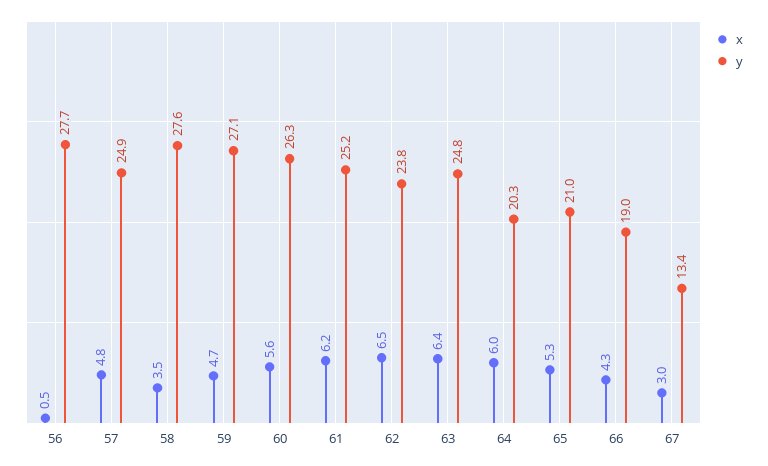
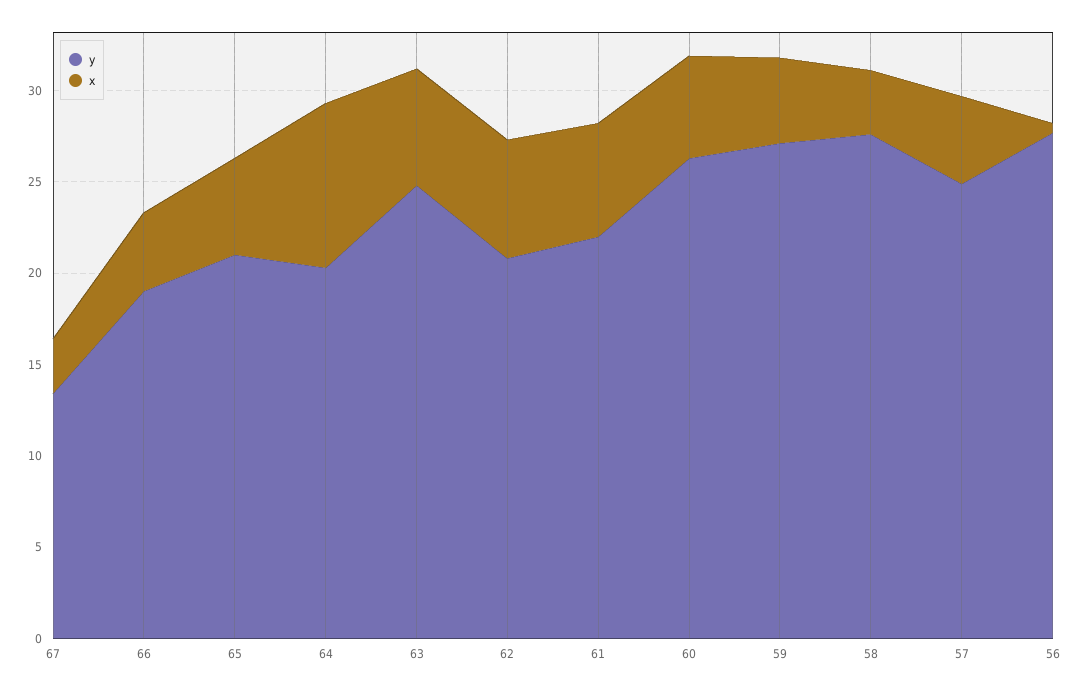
y, 61: 25.2 -> 22
y, 62: 23.8 -> 21
x, 64: 6 -> 9

